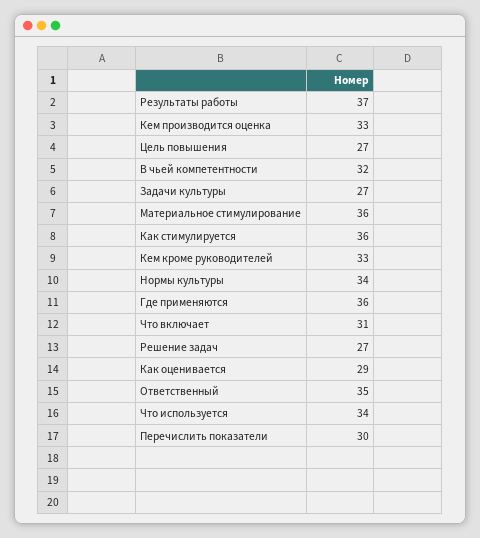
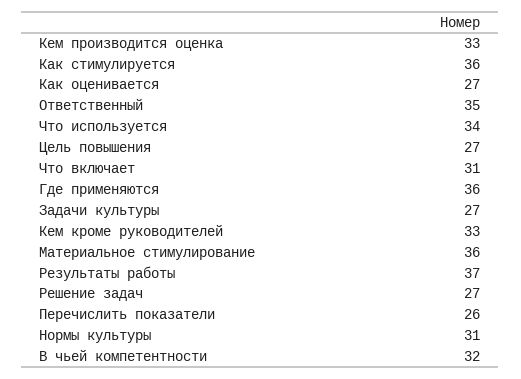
Нормы культуры: 34 -> 31
Как оценивается: 29 -> 27
Перечислить показатели: 30 -> 26

